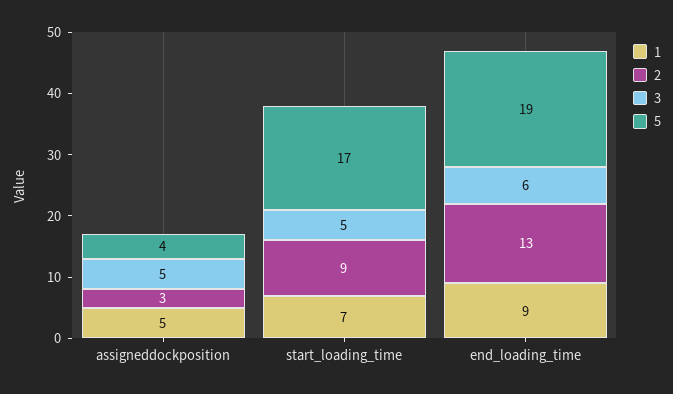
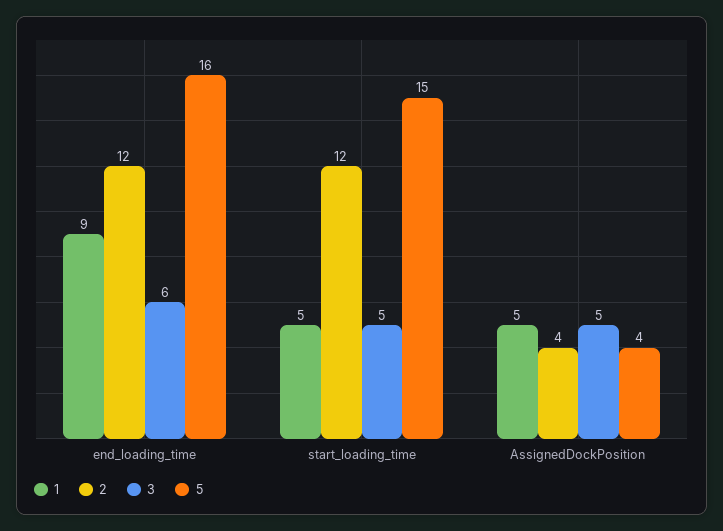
2, assigneddockposition: 3 -> 4
1, start_loading_time: 7 -> 5
2, start_loading_time: 9 -> 12
5, start_loading_time: 17 -> 15
2, end_loading_time: 13 -> 12
5, end_loading_time: 19 -> 16

